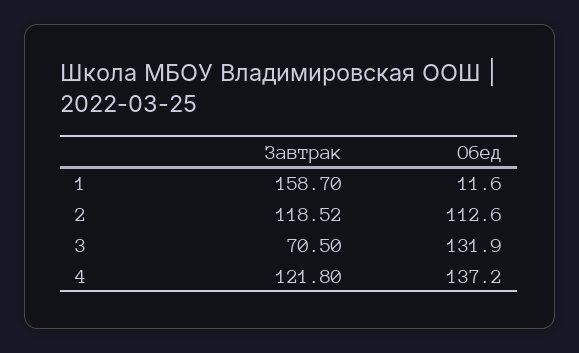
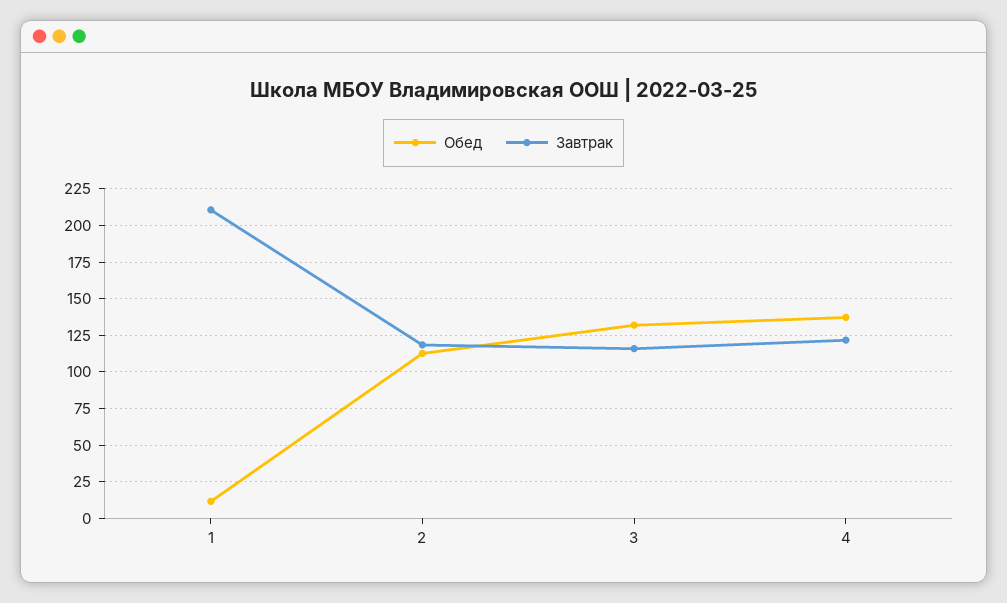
Завтрак, 1: 158.7 -> 210
Завтрак, 3: 70.5 -> 115

